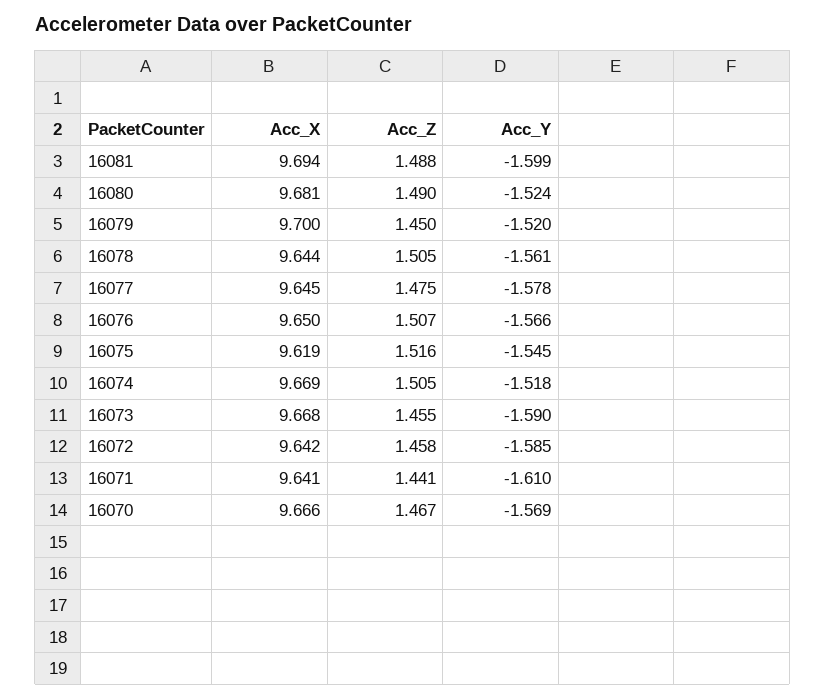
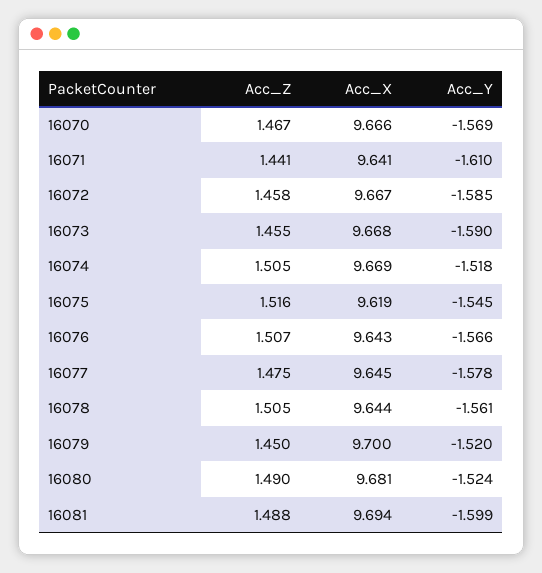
Acc_X, 16076: 9.65 -> 9.643
Acc_X, 16072: 9.642 -> 9.667

